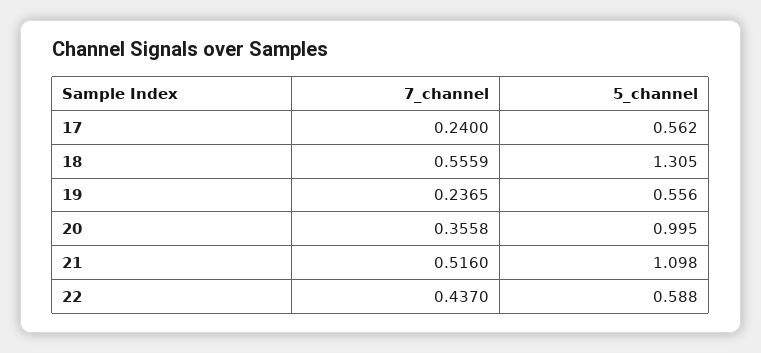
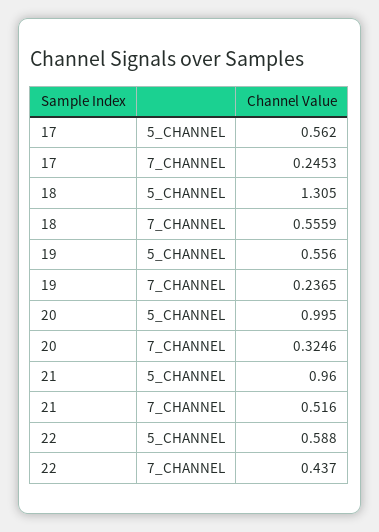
7_channel, 17: 0.24 -> 0.2453
7_channel, 20: 0.3558 -> 0.3246
5_channel, 21: 1.098 -> 0.96

